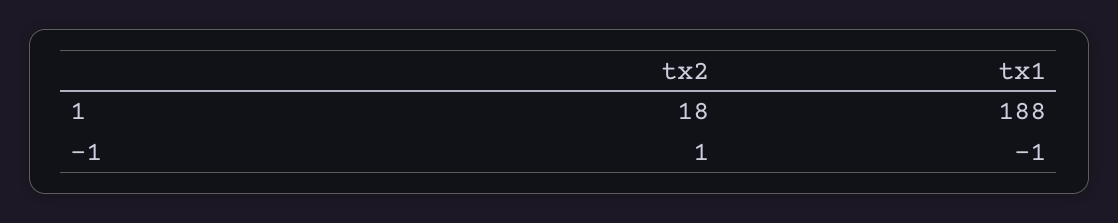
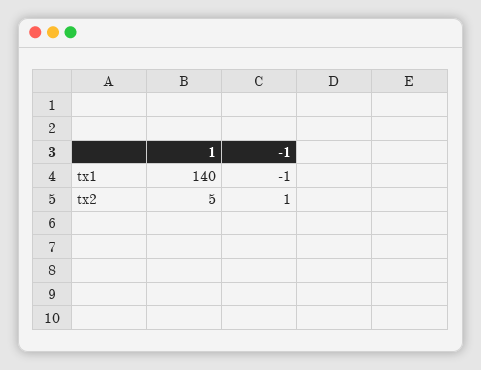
tx2, 1: 18 -> 5
tx1, 1: 188 -> 140

